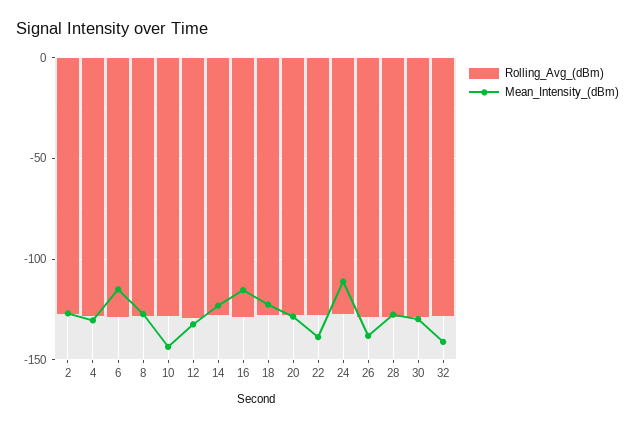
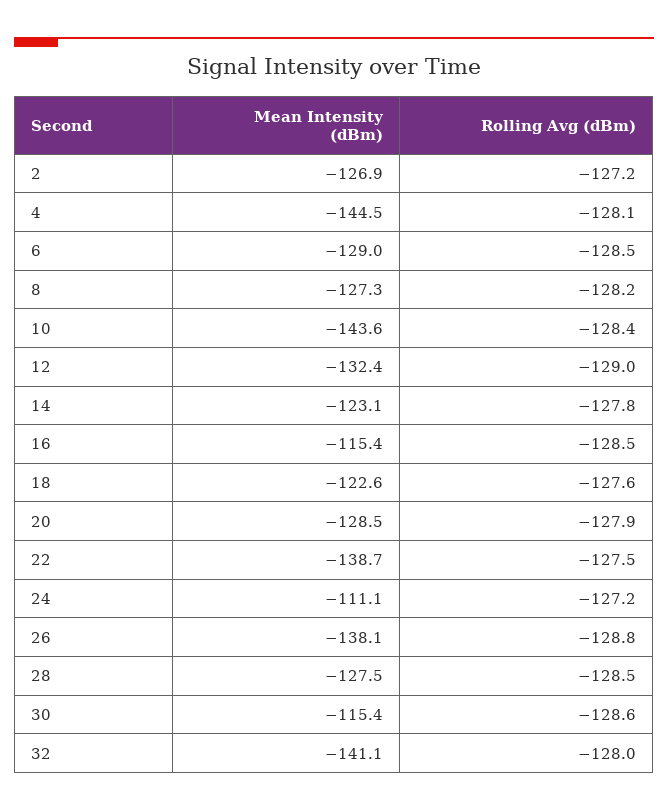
Mean_Intensity_(dBm), 4: -130 -> -144.5
Mean_Intensity_(dBm), 6: -115 -> -129
Mean_Intensity_(dBm), 30: -130 -> -115.4

